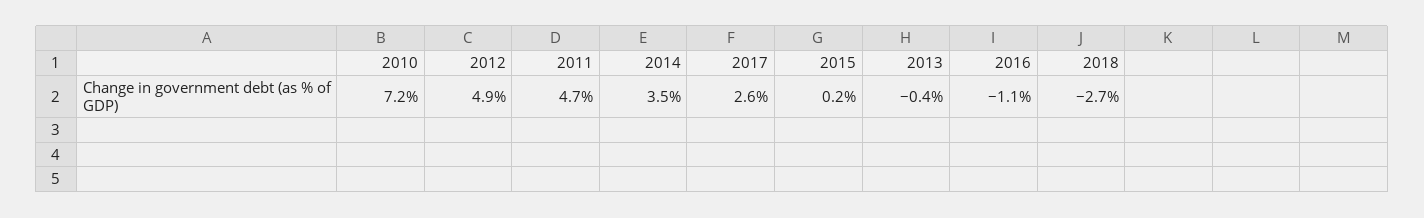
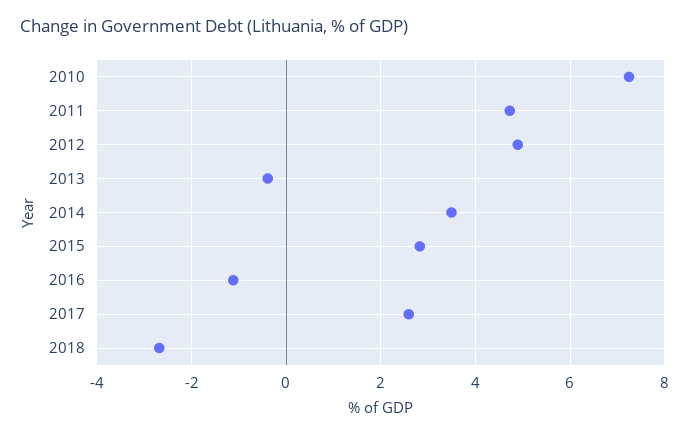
2015: 0.2 -> 2.8

